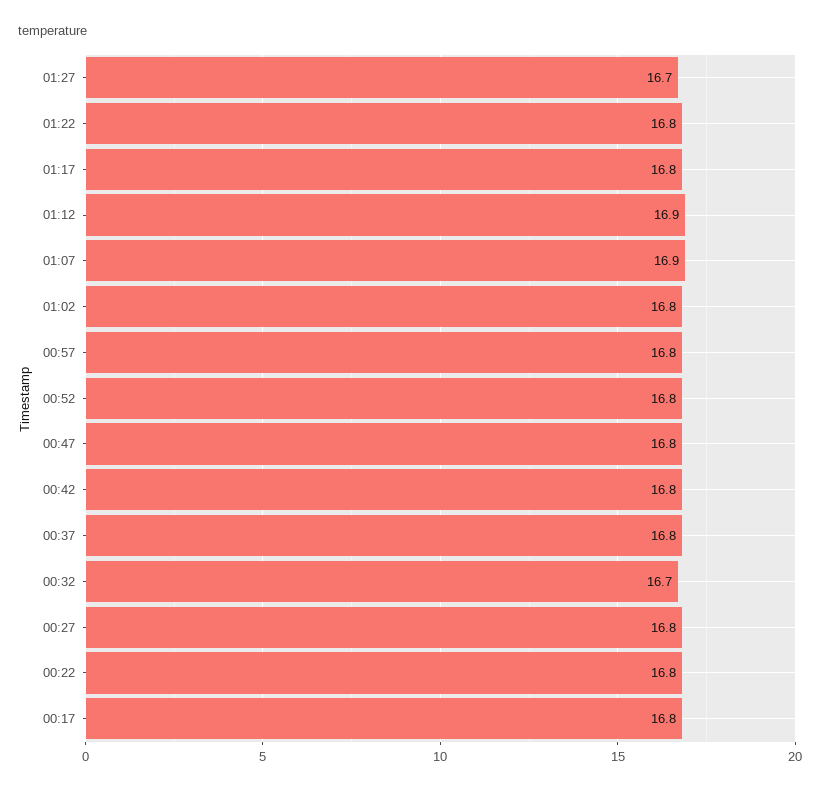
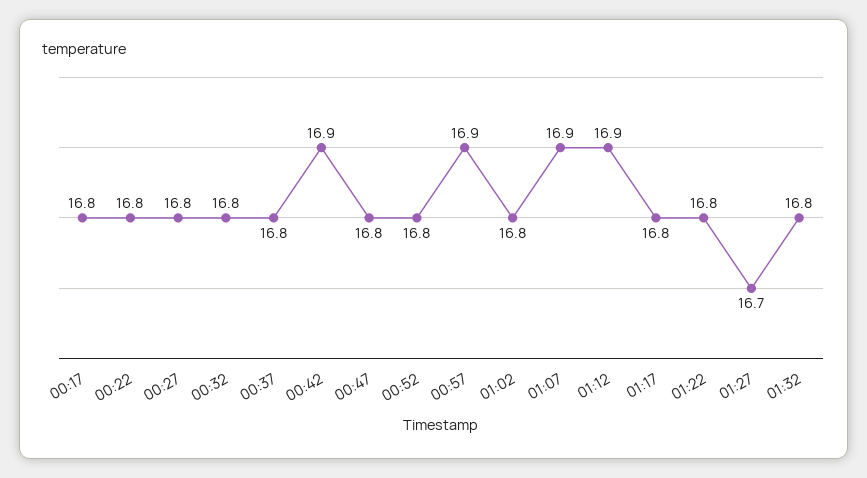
00:57: 16.8 -> 16.9
00:42: 16.8 -> 16.9
00:32: 16.7 -> 16.8
01:32: none -> 16.8

